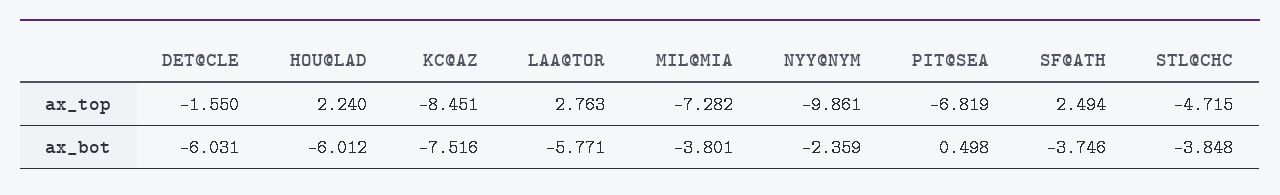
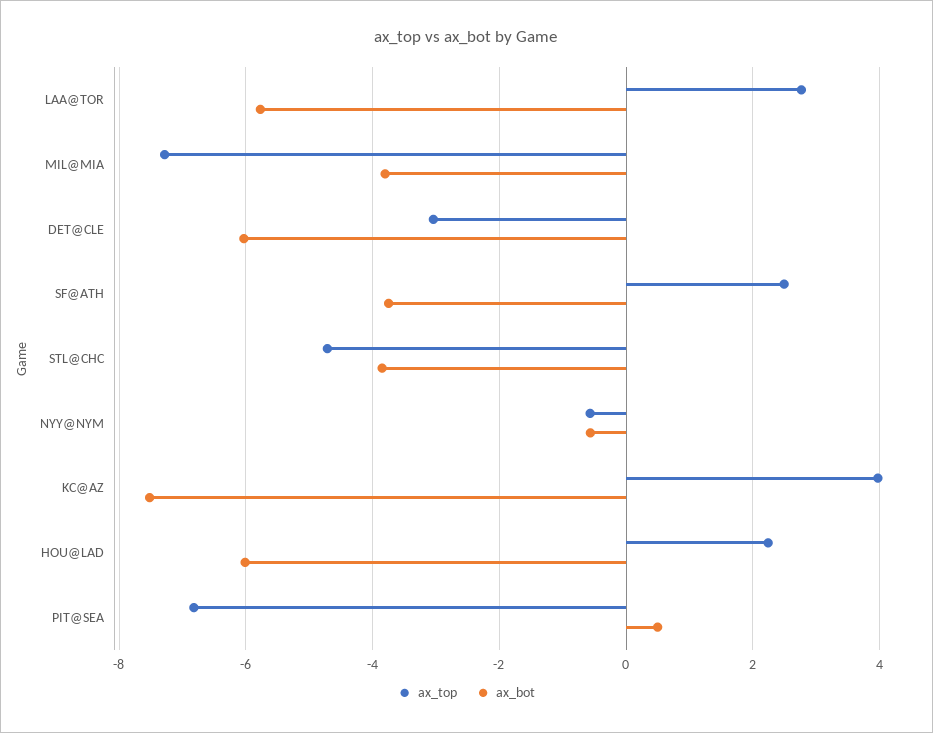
ax_top, DET@CLE: -1.55 -> -3
ax_top, KC@AZ: -8.451 -> 4
ax_top, NYY@NYM: -9.861 -> -0.6
ax_bot, NYY@NYM: -2.359 -> -0.6

